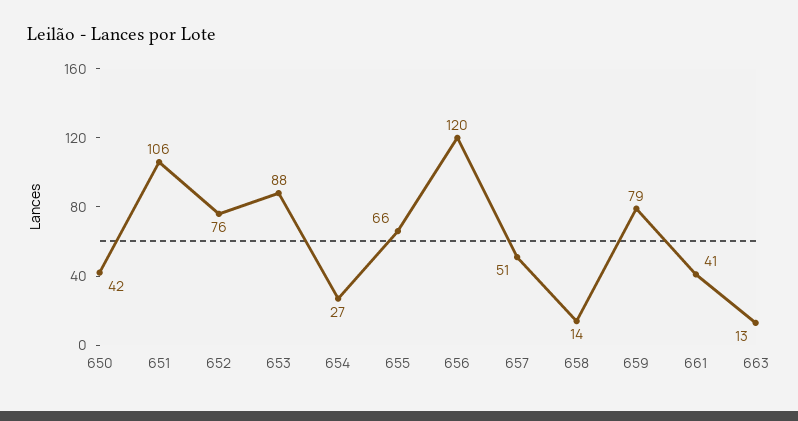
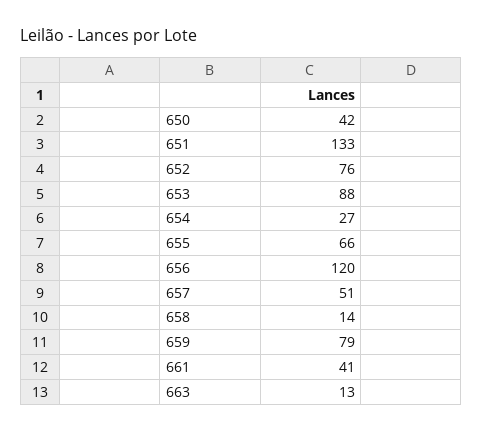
651: 106 -> 133

